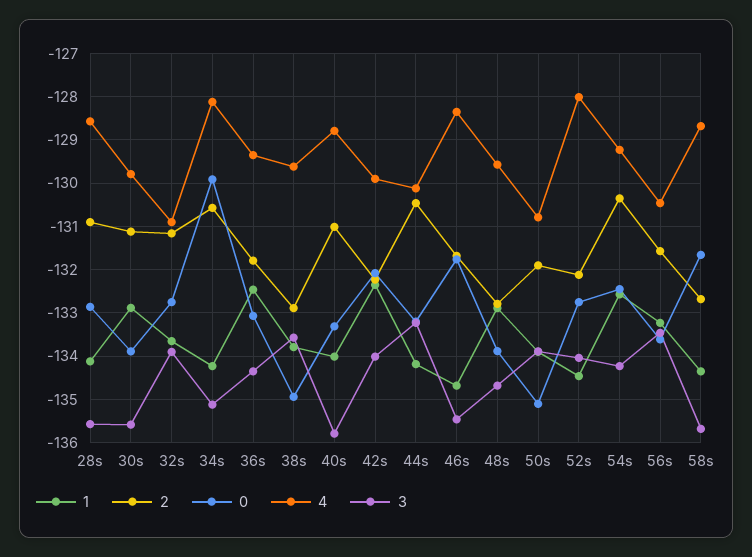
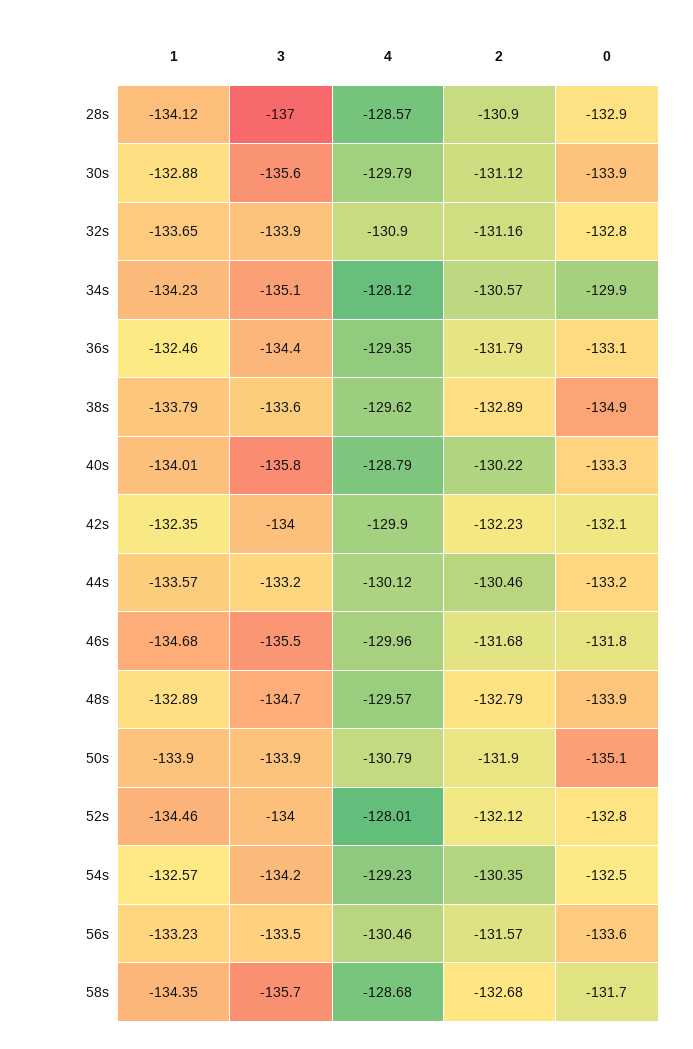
3, 28s: -135.6 -> -137
2, 40s: -131 -> -130.22
1, 44s: -134.2 -> -133.57
4, 46s: -128.4 -> -129.96

